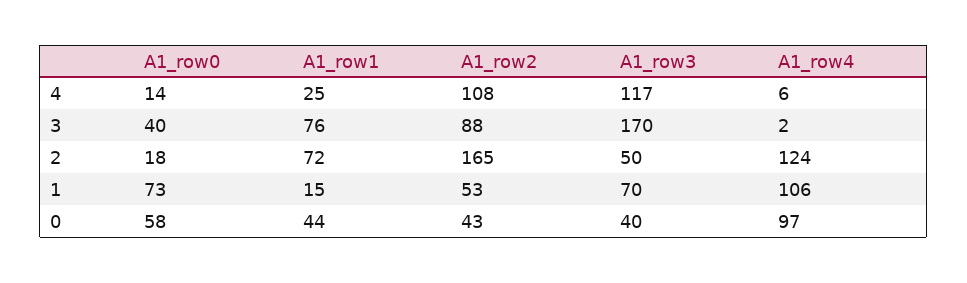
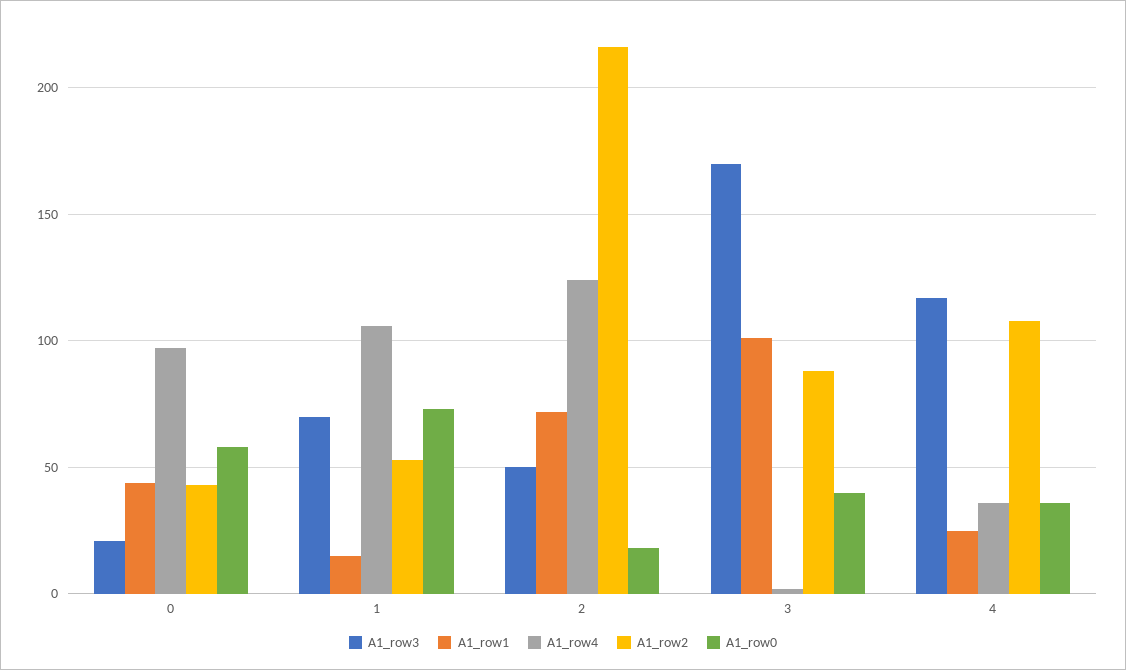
A1_row0, 4: 14 -> 35
A1_row4, 4: 6 -> 35
A1_row1, 3: 76 -> 100
A1_row2, 2: 165 -> 215
A1_row3, 0: 40 -> 20

